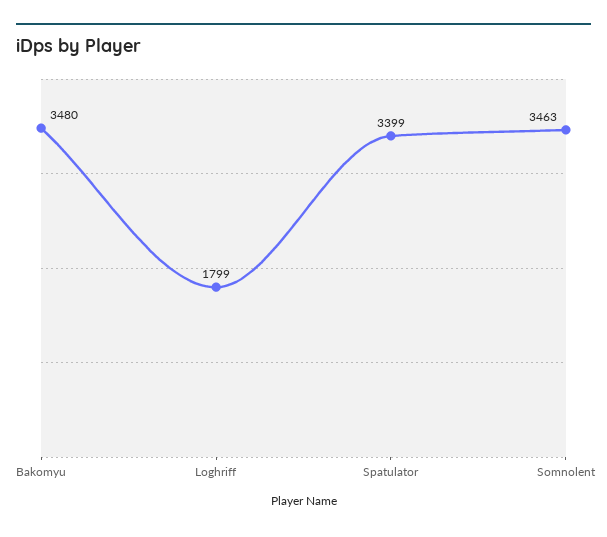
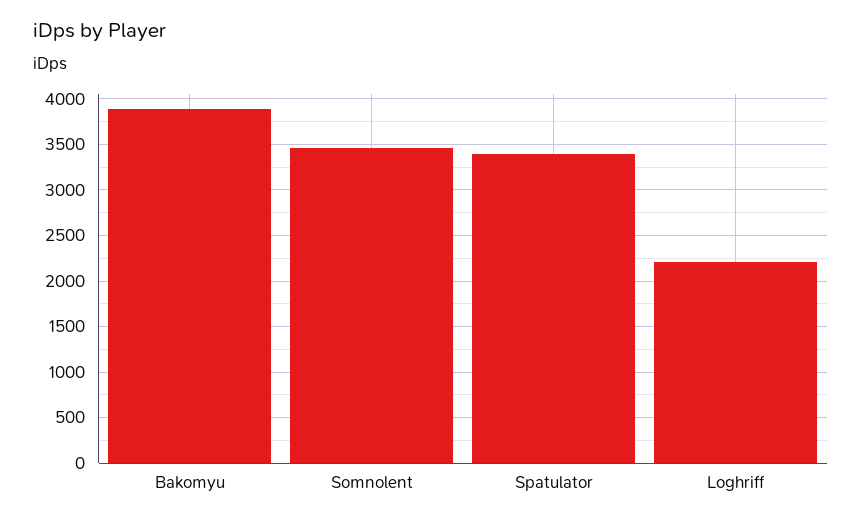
Bakomyu: 3480 -> 3900
Loghriff: 1799 -> 2200

